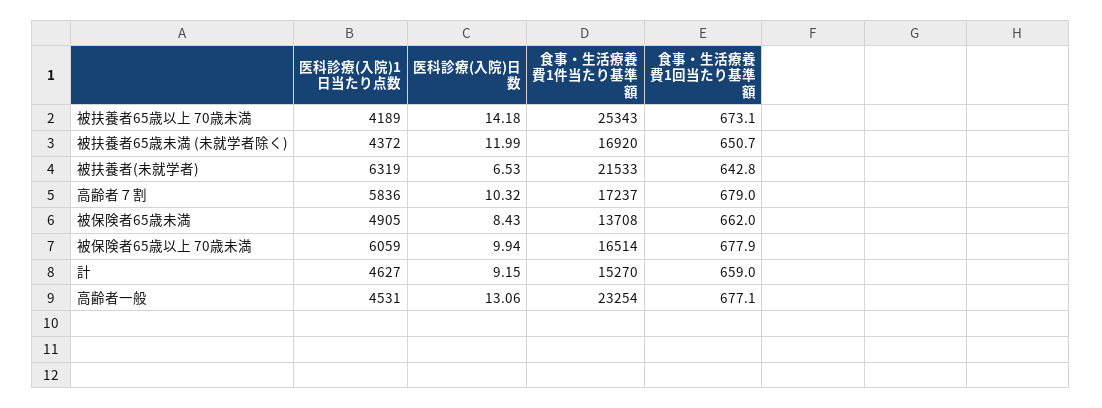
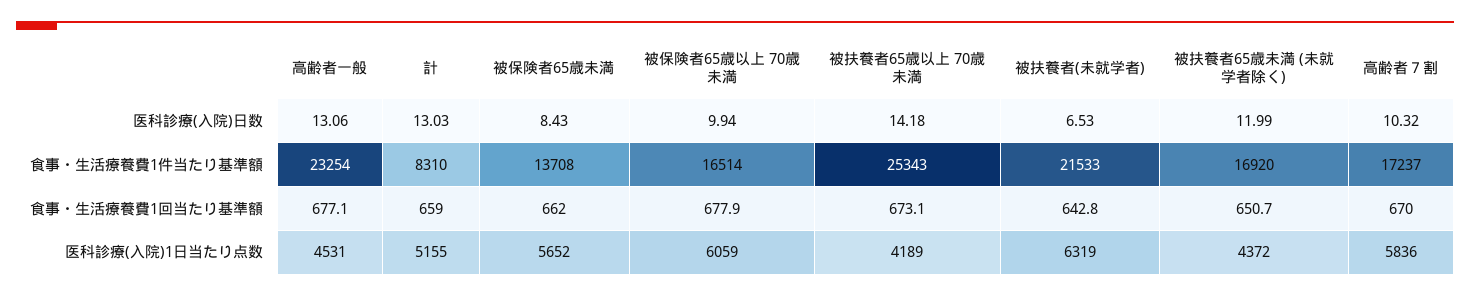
食事・生活療養費1回当たり基準額, 高齢者７割: 679 -> 670
医科診療(入院)1日当たり点数, 被保険者65歳未満: 4905 -> 5652
医科診療(入院)1日当たり点数, 計: 4627 -> 5155
医科診療(入院)日数, 計: 9.15 -> 13.03
食事・生活療養費1件当たり基準額, 計: 15270 -> 8310

